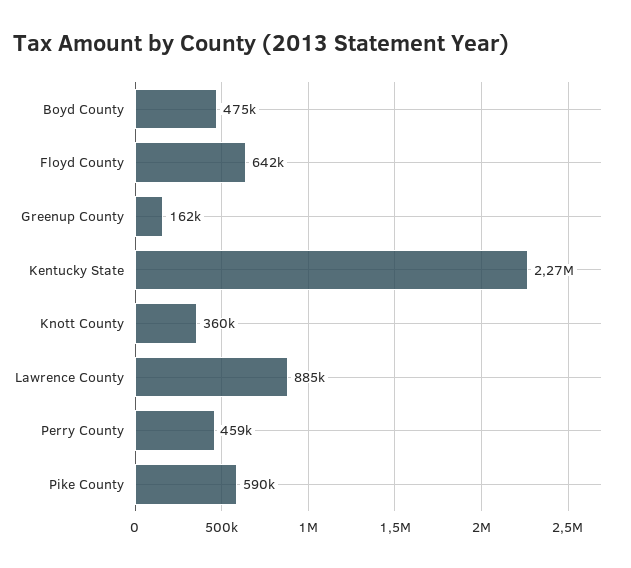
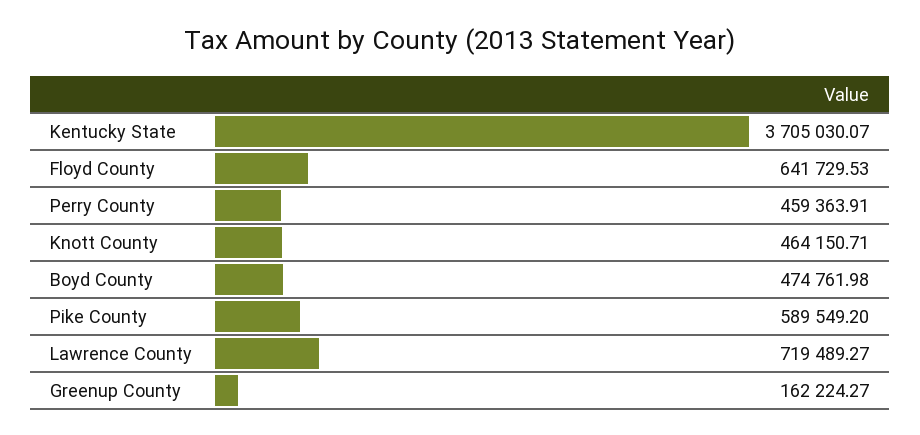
Kentucky State: 2270000 -> 3705030.07
Knott County: 360000 -> 464150.71
Lawrence County: 885000 -> 719489.27

